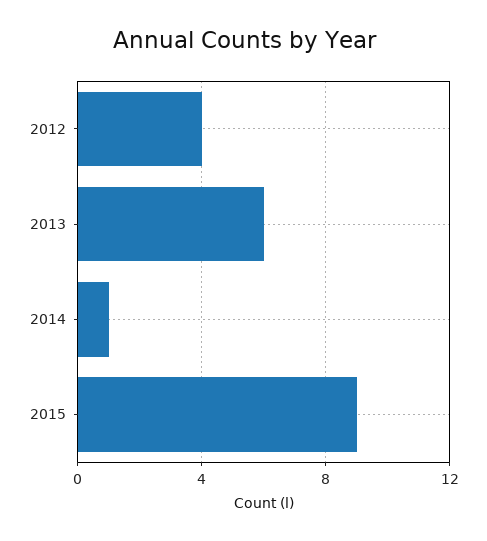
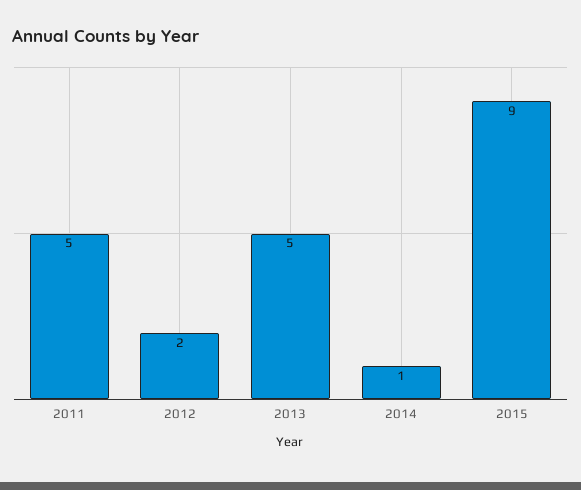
2012: 4 -> 2
2013: 6 -> 5
2011: none -> 5

